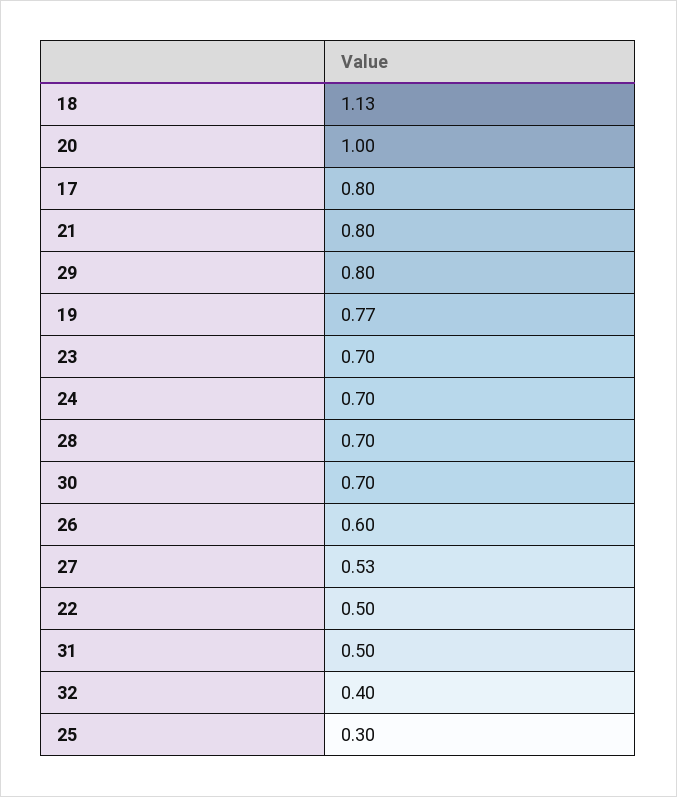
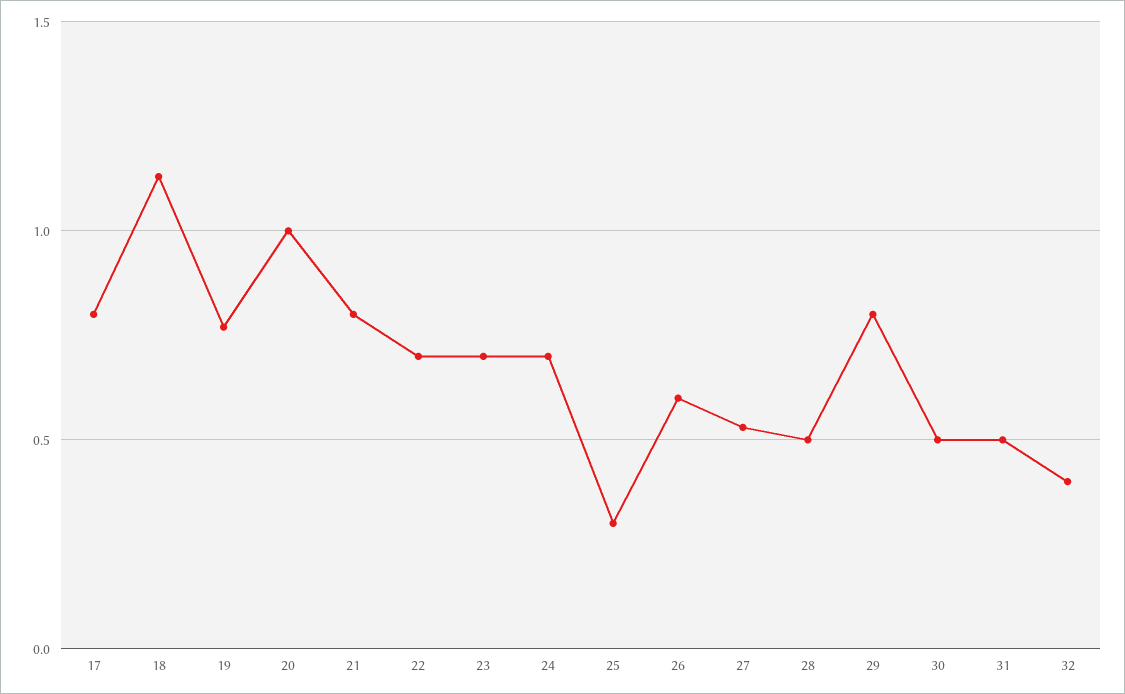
28: 0.7 -> 0.5
30: 0.7 -> 0.5
22: 0.5 -> 0.7

